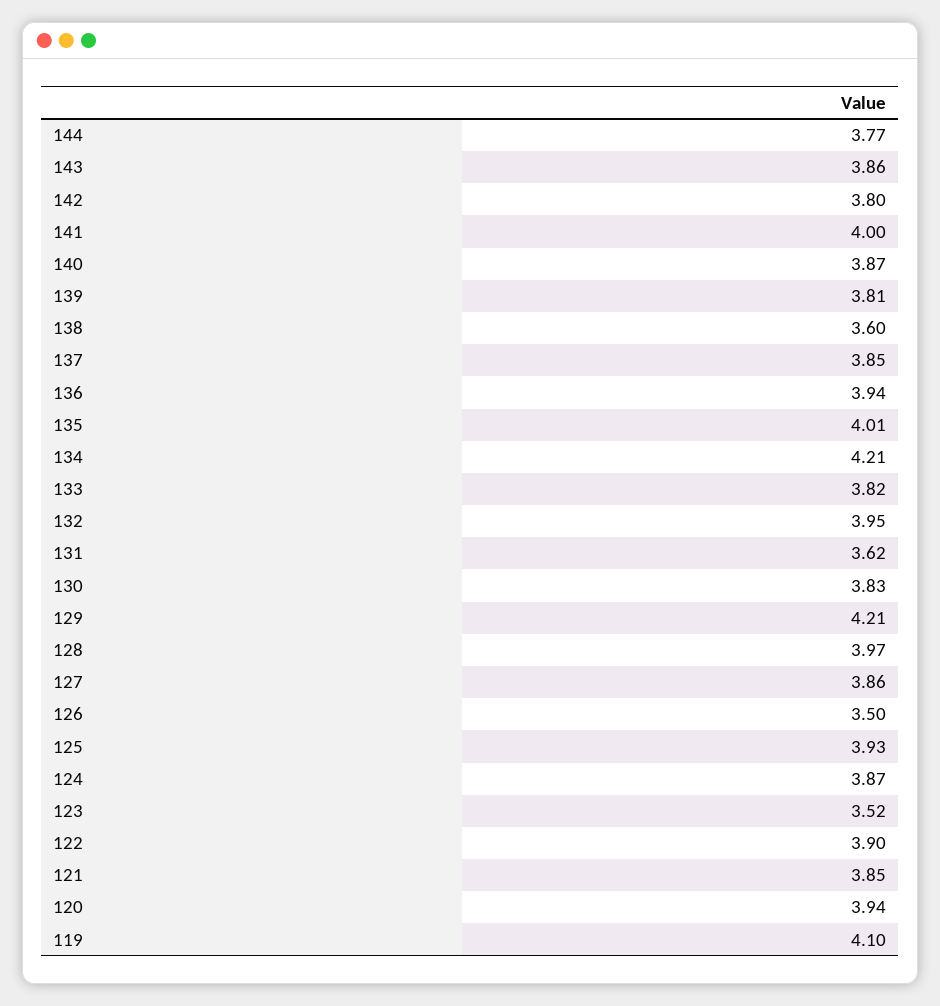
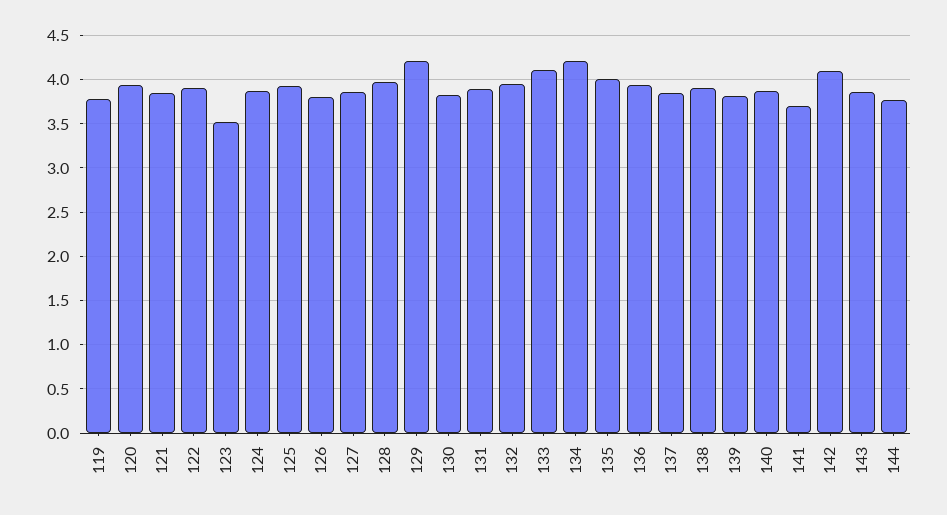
142: 3.8 -> 4.1
141: 4 -> 3.7
138: 3.6 -> 3.9
133: 3.82 -> 4.1
131: 3.62 -> 3.9
126: 3.5 -> 3.8
119: 4.1 -> 3.8

